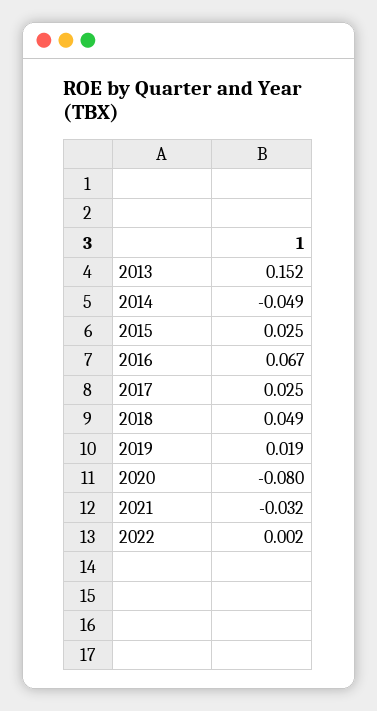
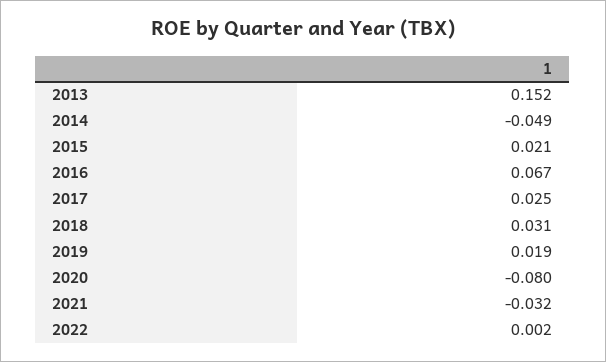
2015: 0.025 -> 0.021
2018: 0.049 -> 0.031

